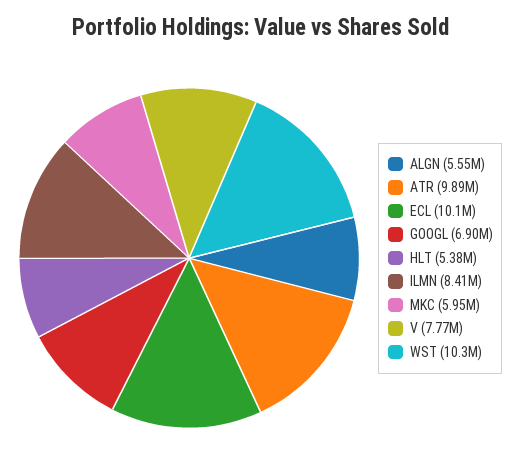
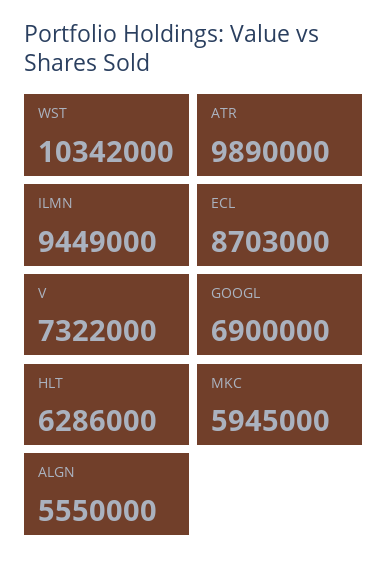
ECL: 10100000 -> 8703000
HLT: 5380000 -> 6286000
ILMN: 8410000 -> 9449000
V: 7770000 -> 7322000

